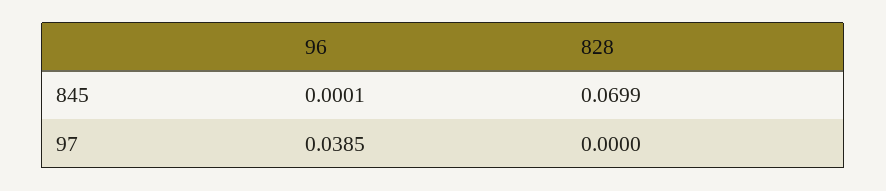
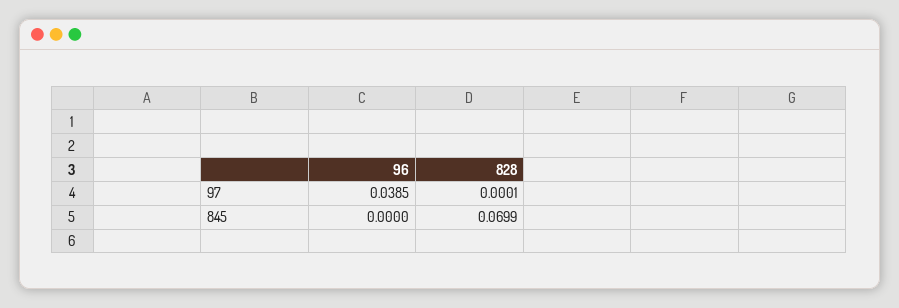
96, 845: 0.0001 -> 0
828, 97: 0 -> 0.0001

